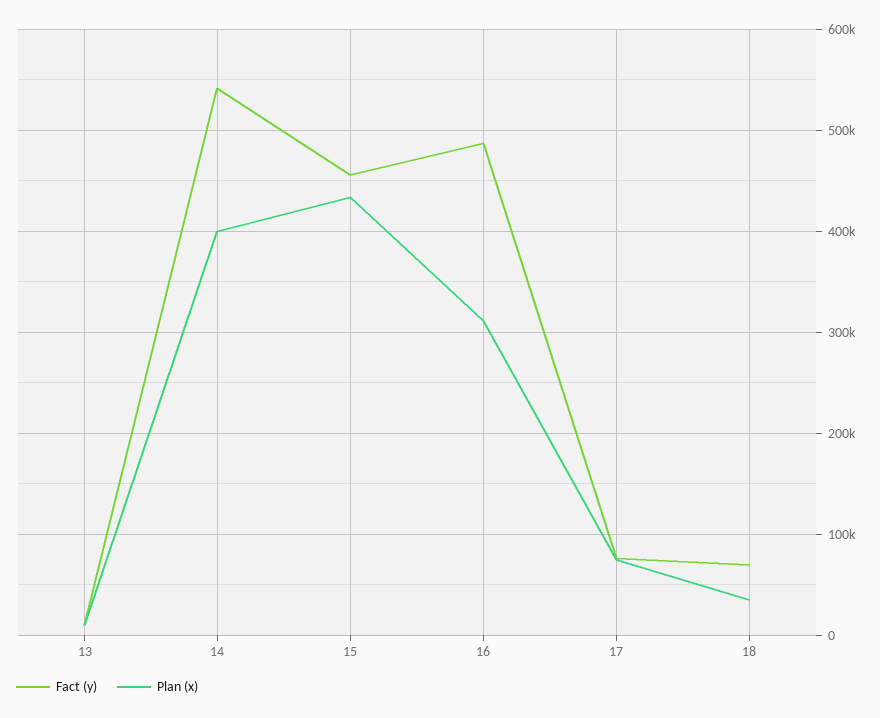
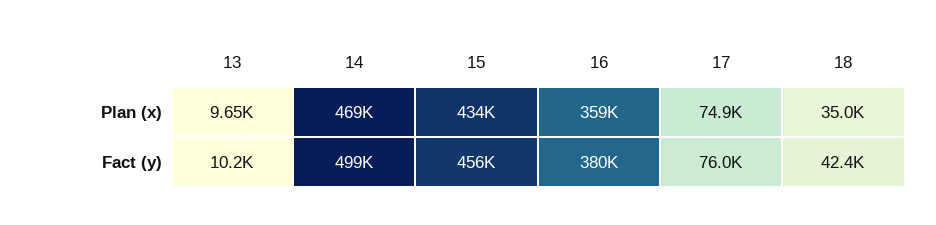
Fact (y), 14: 540000 -> 499000
Plan (x), 14: 400000 -> 469000
Fact (y), 16: 490000 -> 380000
Plan (x), 16: 310000 -> 359000
Fact (y), 18: 70000 -> 42400

